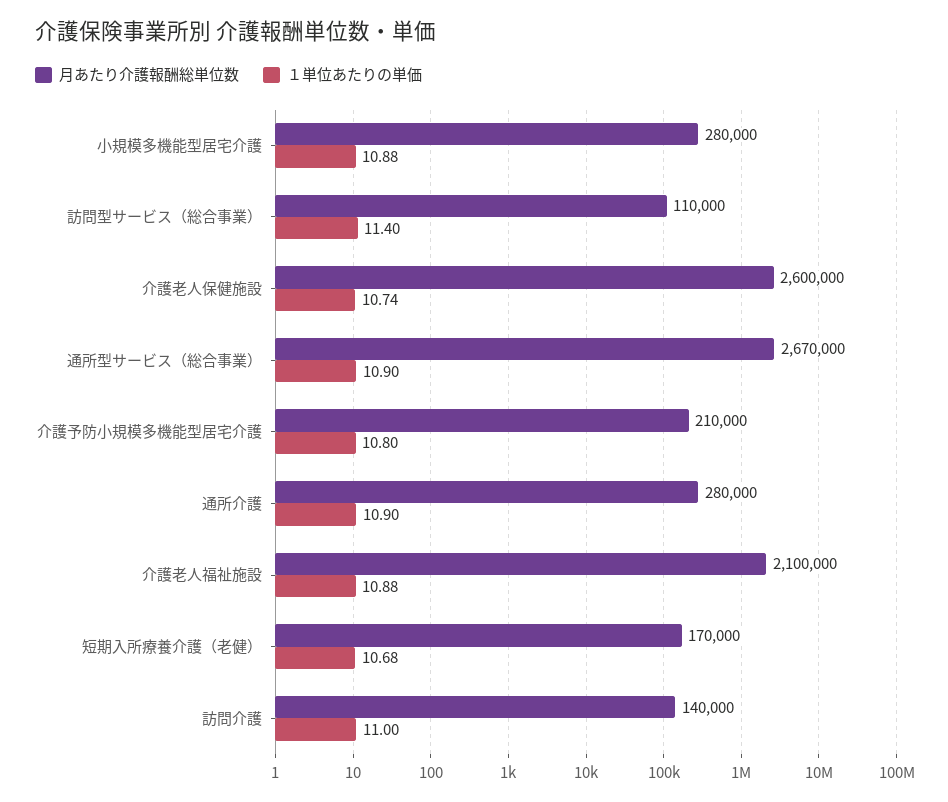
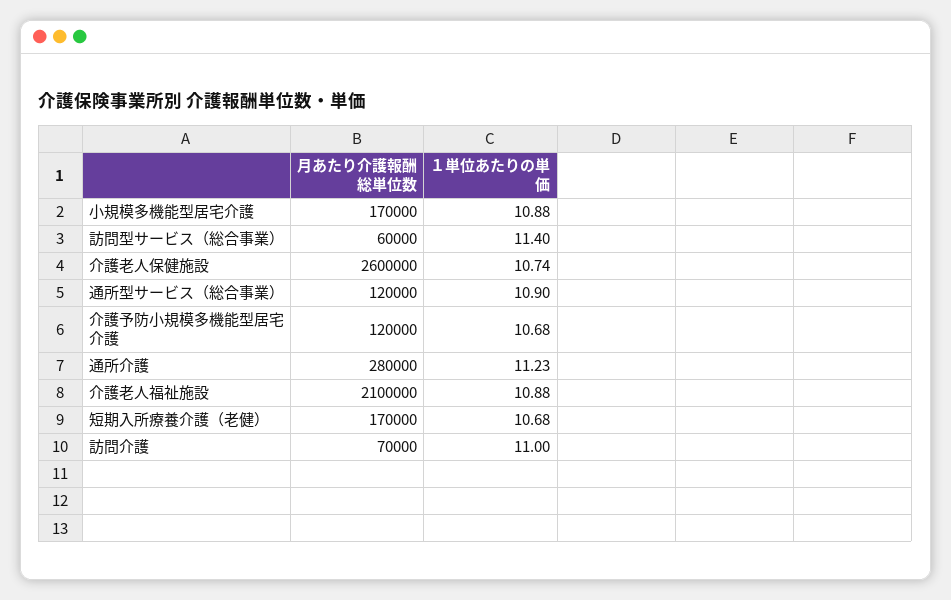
月あたり介護報酬総単位数, 小規模多機能型居宅介護: 280000 -> 170000
月あたり介護報酬総単位数, 訪問型サービス（総合事業）: 110000 -> 60000
月あたり介護報酬総単位数, 通所型サービス（総合事業）: 2670000 -> 120000
月あたり介護報酬総単位数, 介護予防小規模多機能型居宅介護: 210000 -> 120000
１単位あたりの単価, 介護予防小規模多機能型居宅介護: 10.8 -> 10.68
１単位あたりの単価, 通所介護: 10.9 -> 11.23
月あたり介護報酬総単位数, 訪問介護: 140000 -> 70000

